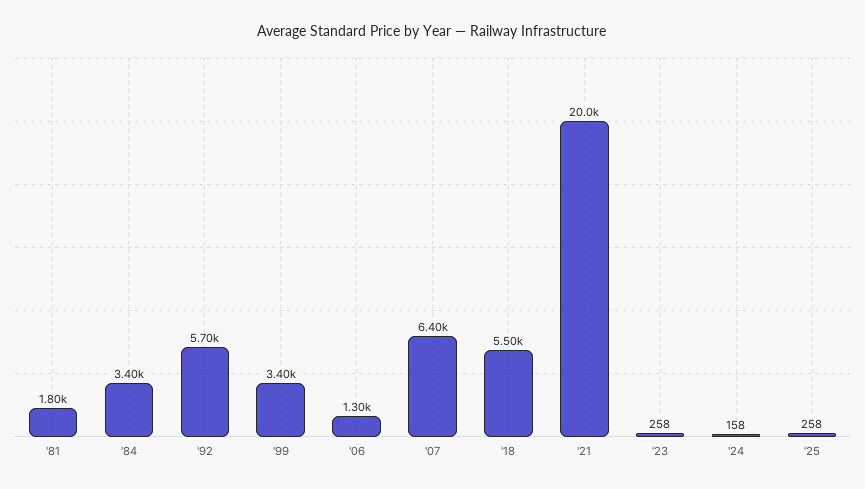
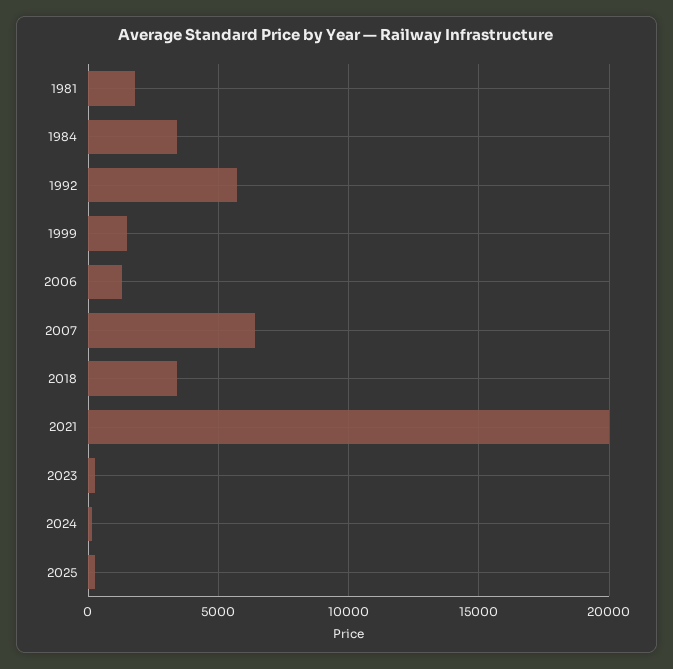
'99: 3400 -> 1500
'18: 5500 -> 3500

